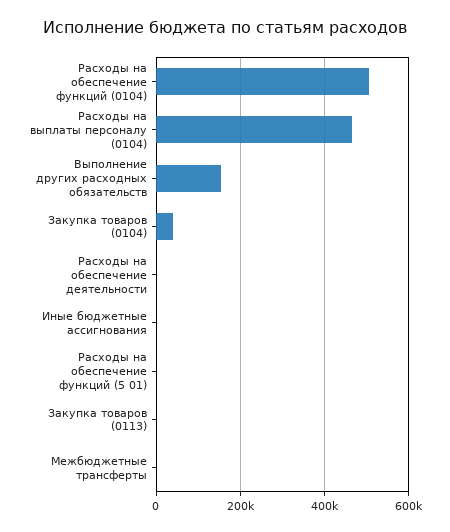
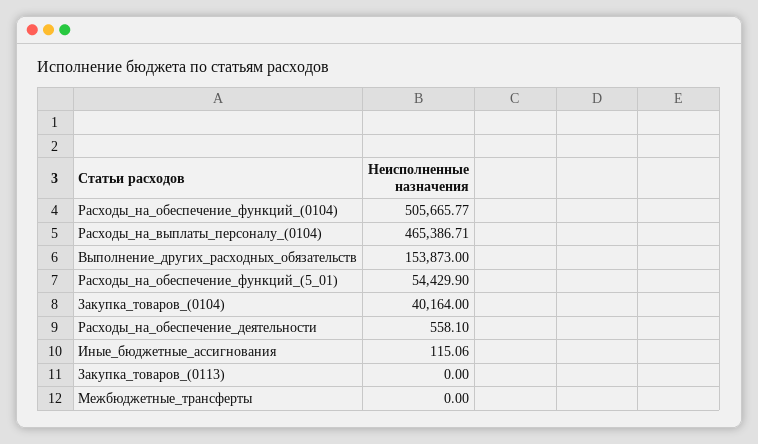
Расходы на обеспечение функций (5 01): 0 -> 54429.9

